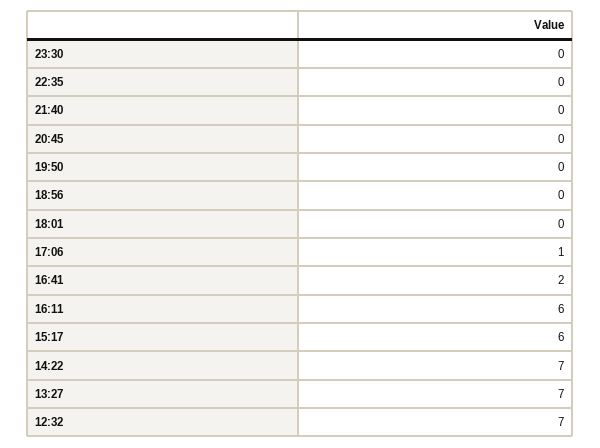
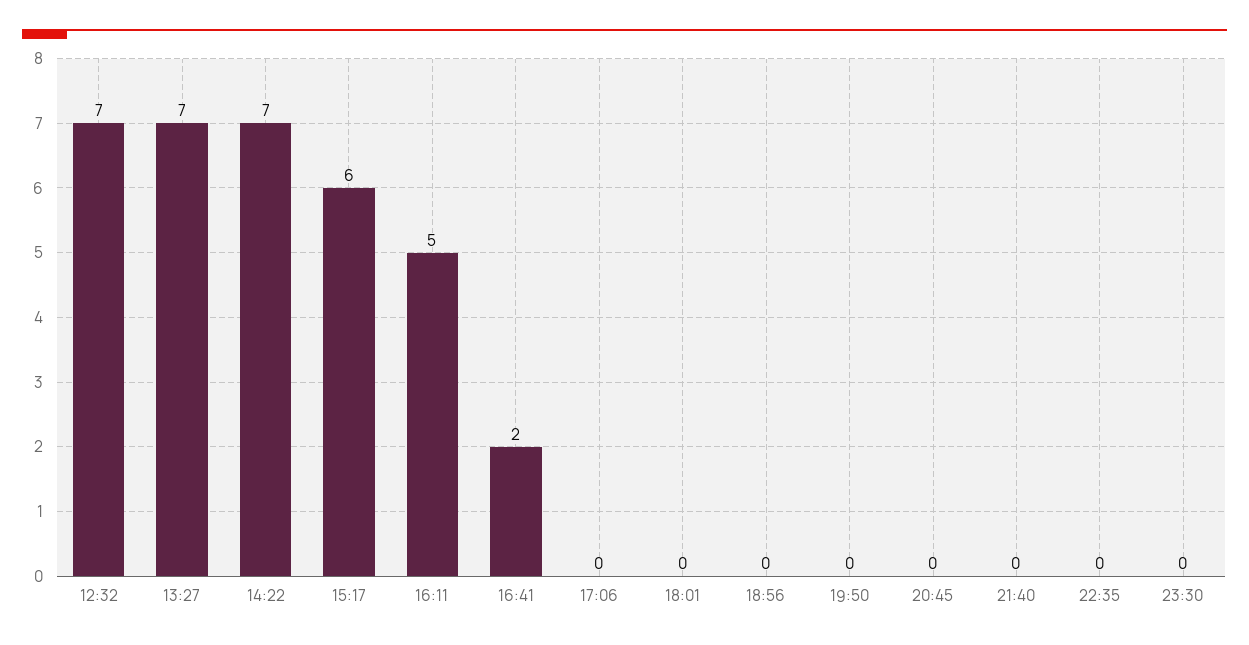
17:06: 1 -> 0
16:11: 6 -> 5

